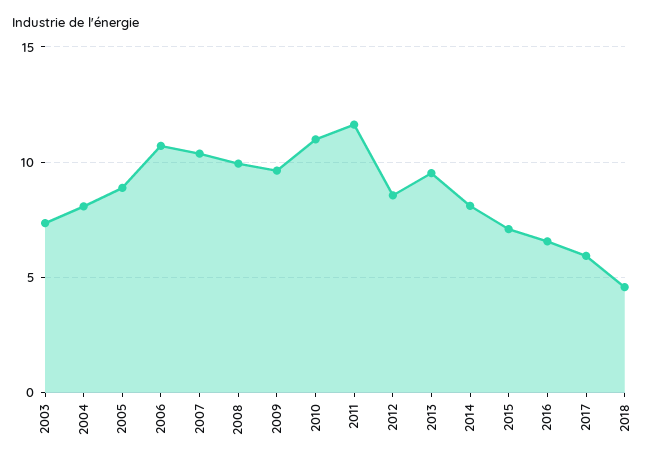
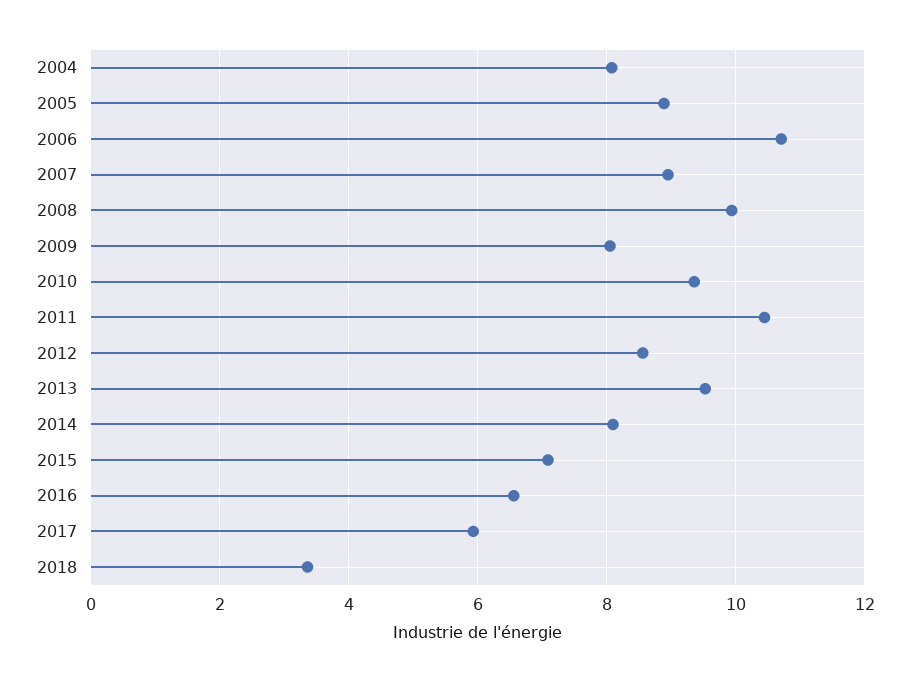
2003: 7.5 -> none
2007: 10.5 -> 9
2009: 9.5 -> 8
2010: 11 -> 9.4
2011: 11.5 -> 10.4
2018: 4.5 -> 3.4

